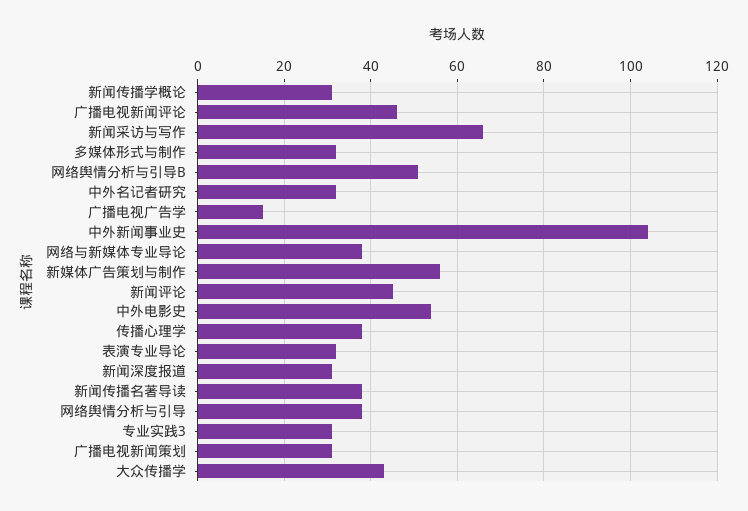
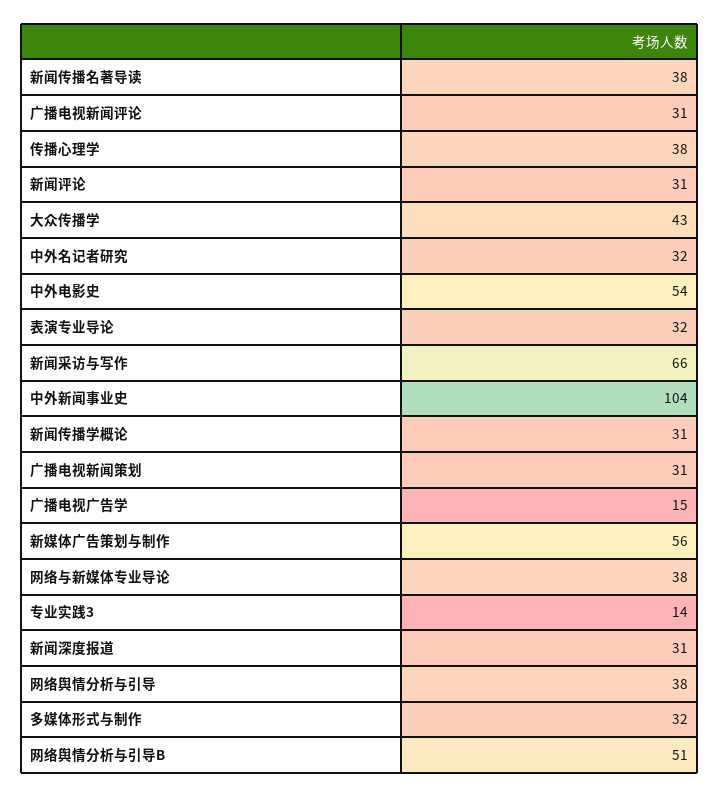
广播电视新闻评论: 45 -> 31
新闻评论: 45 -> 31
专业实践3: 30 -> 14

